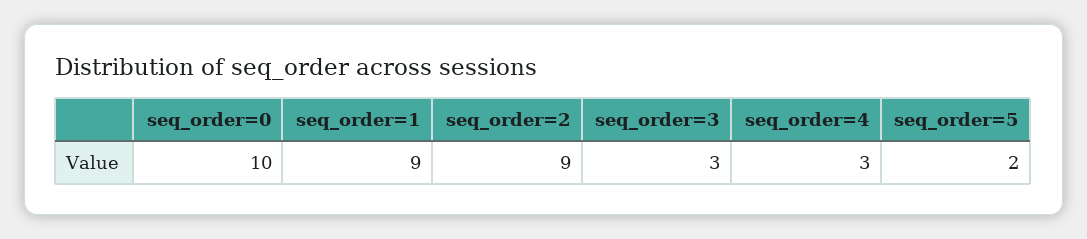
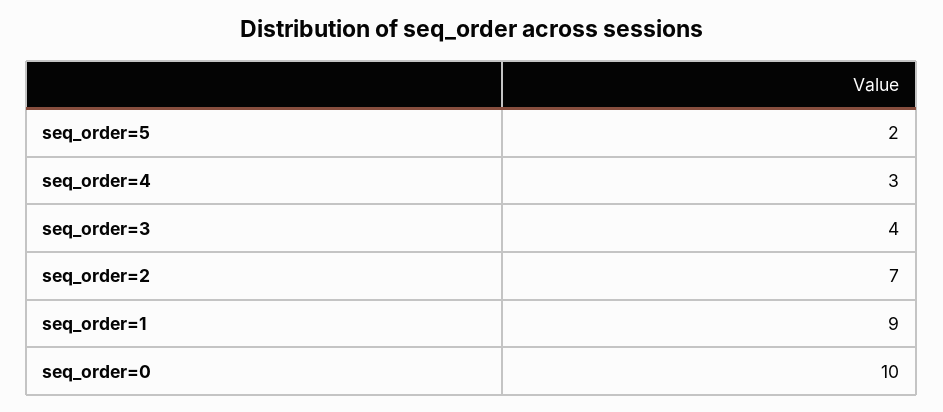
seq_order=2: 9 -> 7
seq_order=3: 3 -> 4

